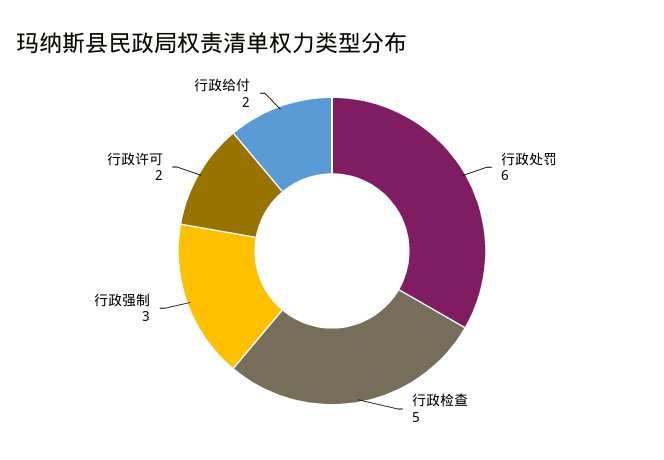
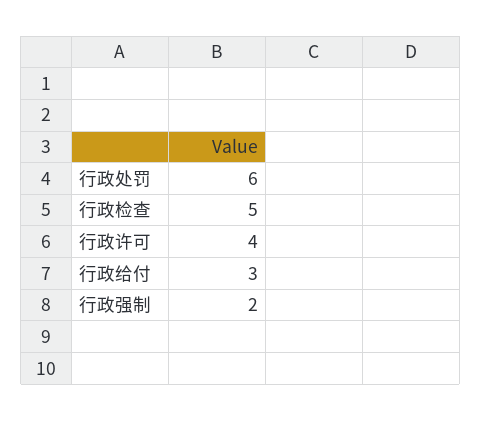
行政强制: 3 -> 2
行政许可: 2 -> 4
行政给付: 2 -> 3

